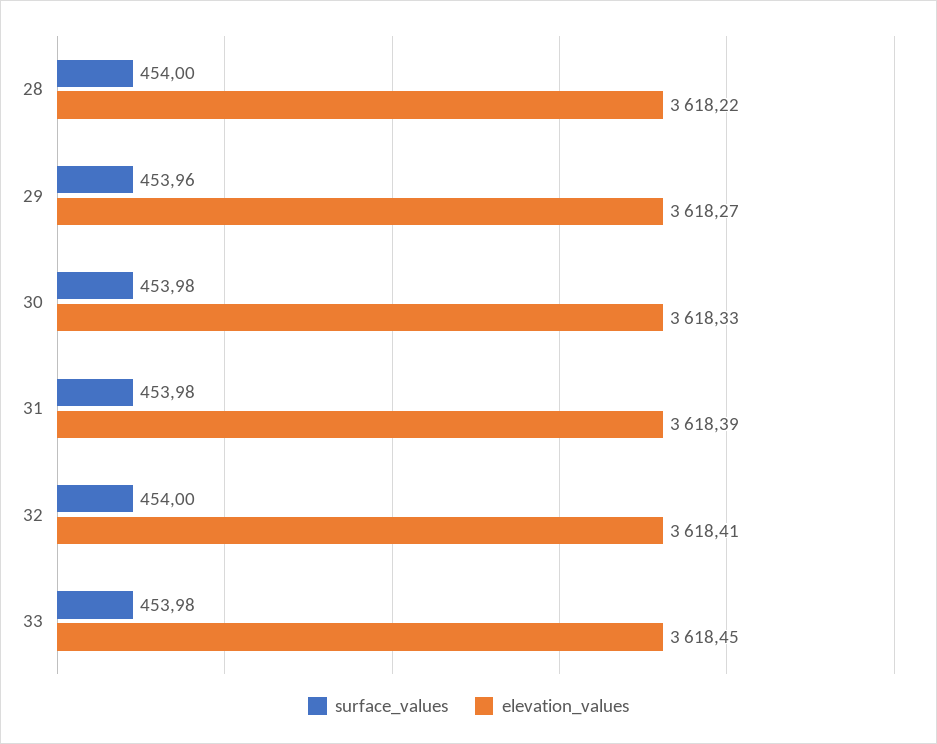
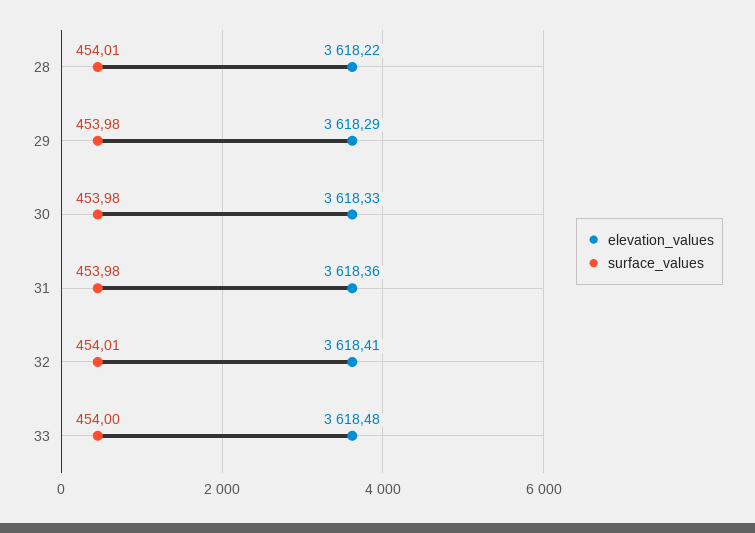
surface_values, 28: 454 -> 454.01
surface_values, 29: 453.96 -> 453.98
elevation_values, 29: 3618.27 -> 3618.29
elevation_values, 31: 3618.39 -> 3618.36
surface_values, 32: 454 -> 454.01
surface_values, 33: 453.98 -> 454
elevation_values, 33: 3618.45 -> 3618.48

